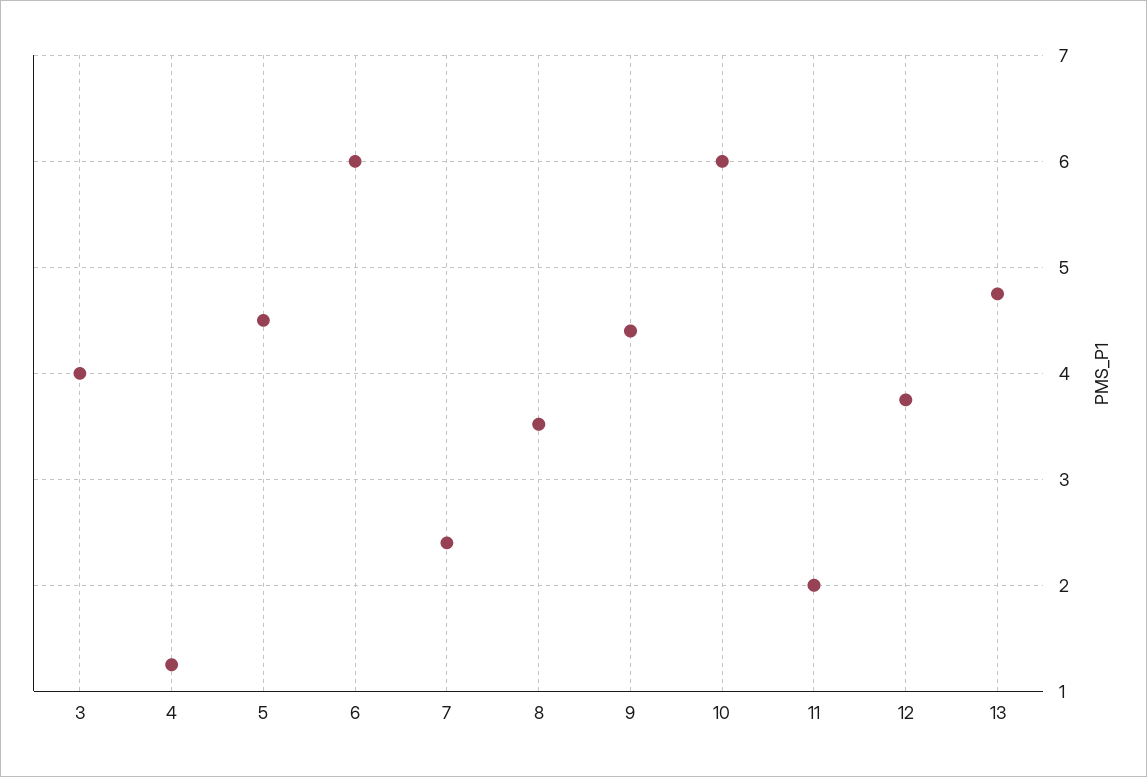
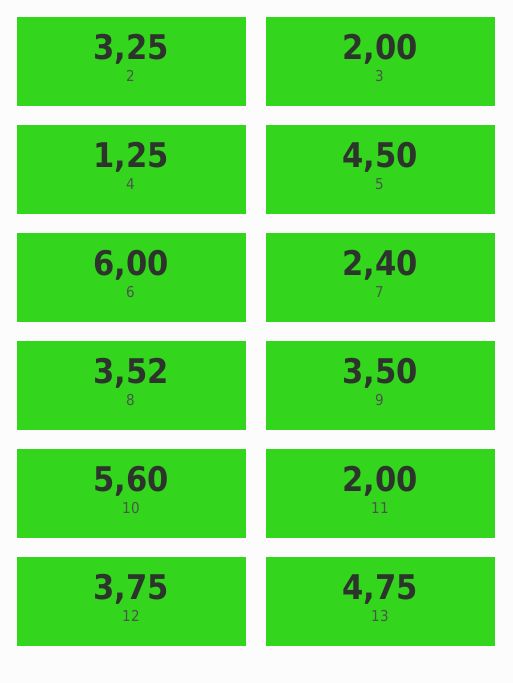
3: 4 -> 2
9: 4.4 -> 3.5
10: 6 -> 5.6
2: none -> 3.25

